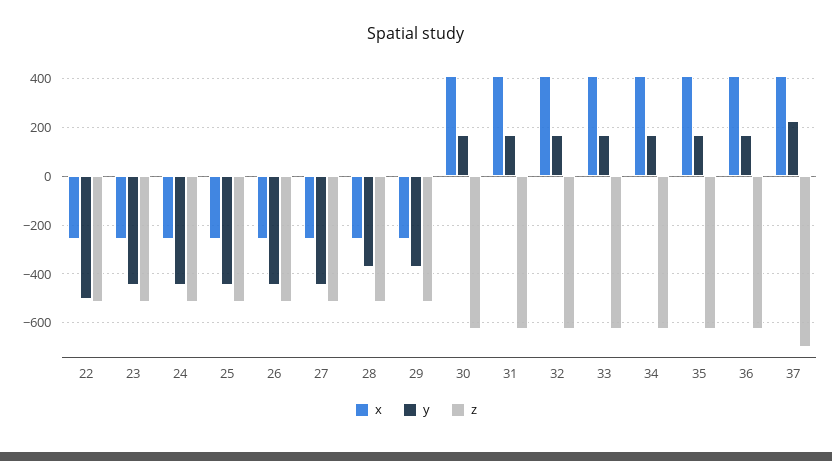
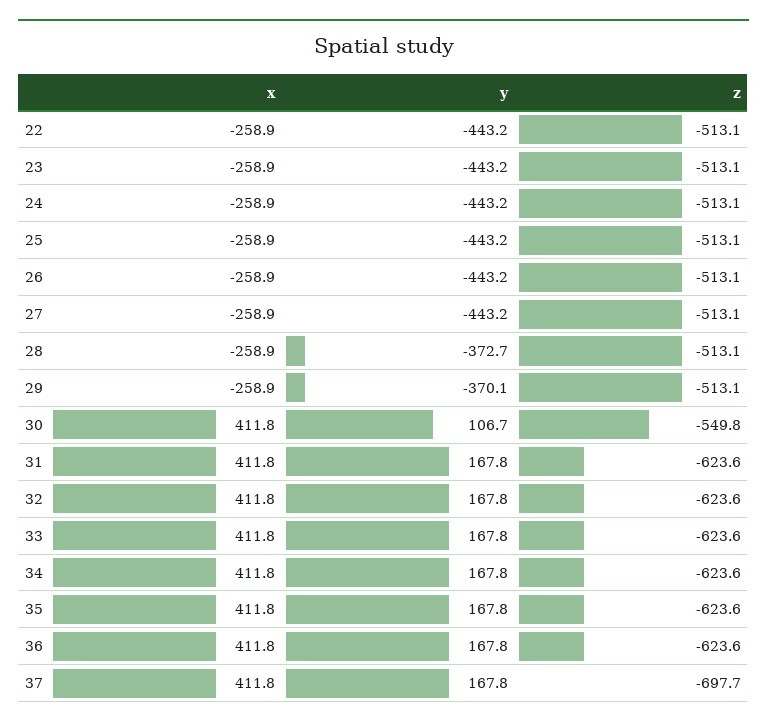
y, 22: -500 -> -443.2
y, 30: 175 -> 106.7
z, 30: -625 -> -549.8
y, 37: 225 -> 167.8

